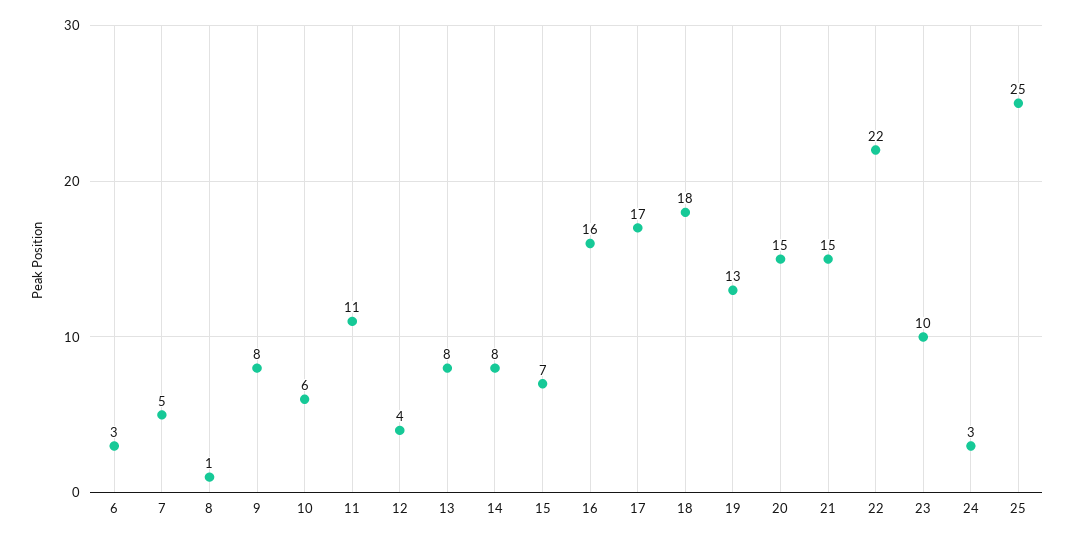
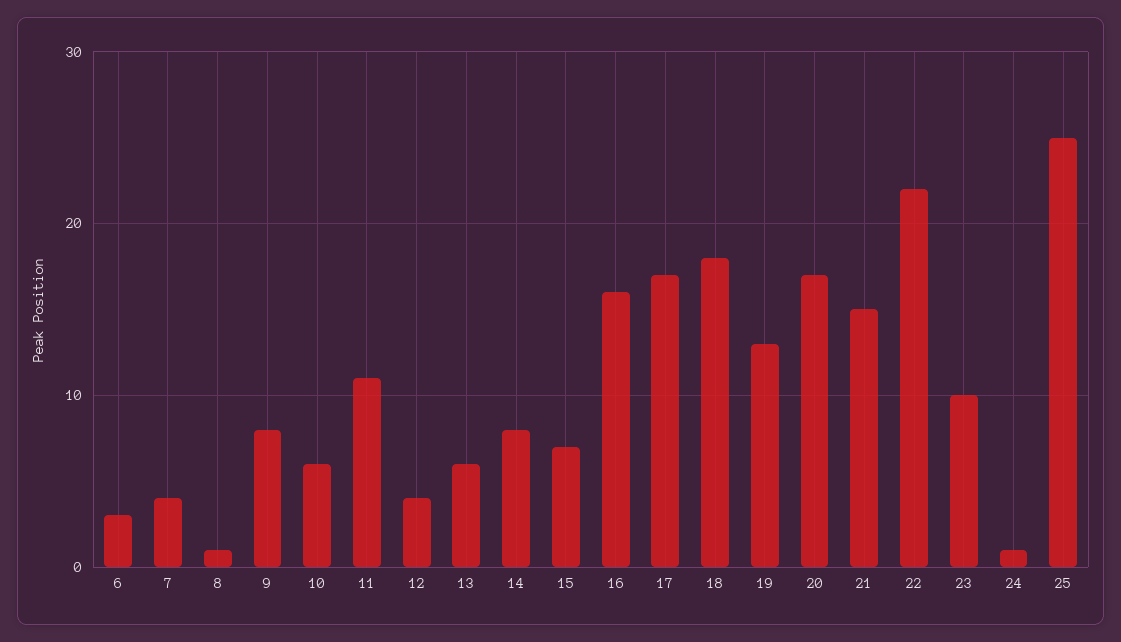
7: 5 -> 4
13: 8 -> 6
20: 15 -> 17
24: 3 -> 1

